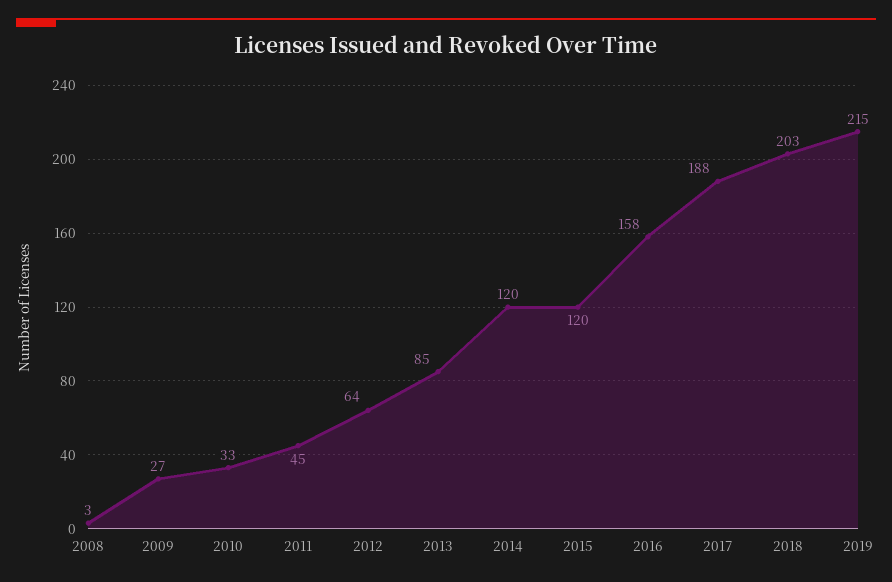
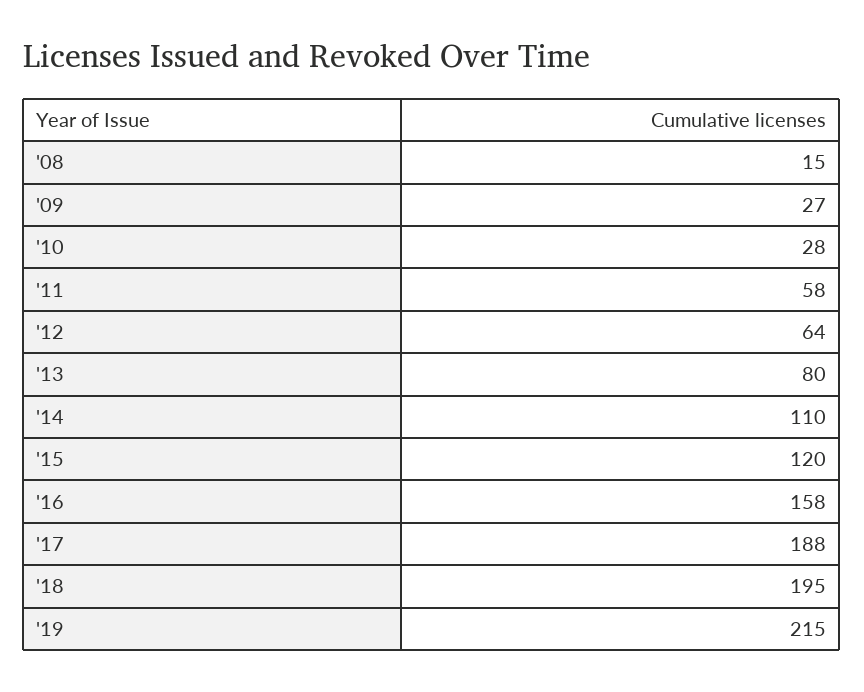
2008: 3 -> 15
2010: 33 -> 28
2011: 45 -> 58
2013: 85 -> 80
2014: 120 -> 110
2018: 203 -> 195

